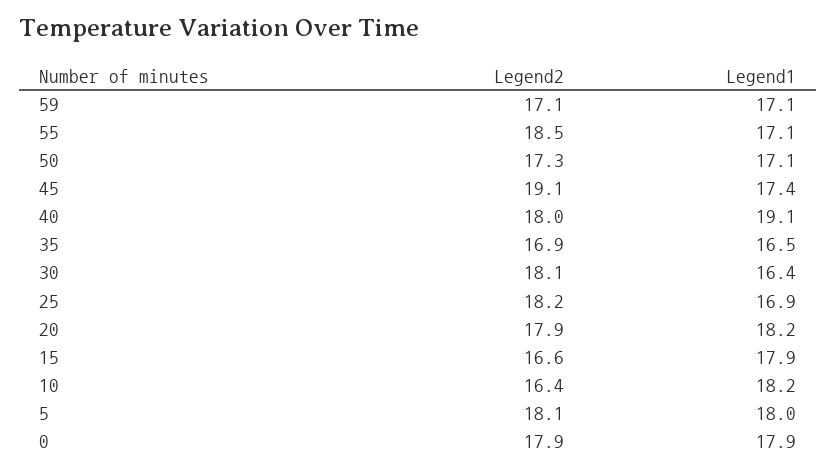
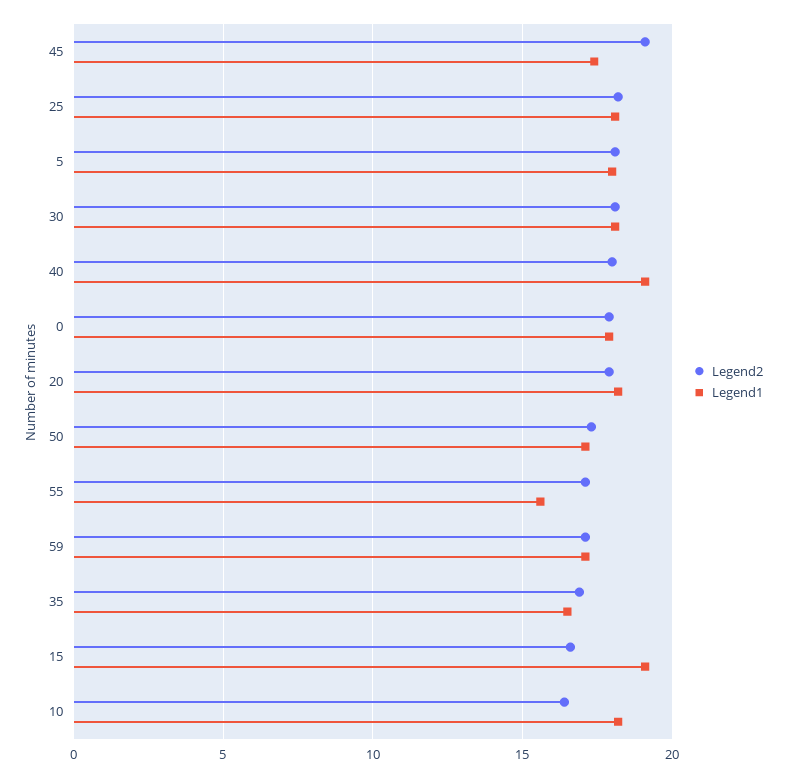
Legend2, 55: 18.5 -> 17
Legend1, 55: 17.1 -> 15.5
Legend1, 30: 16.4 -> 18
Legend1, 25: 16.9 -> 18
Legend1, 15: 17.9 -> 19

